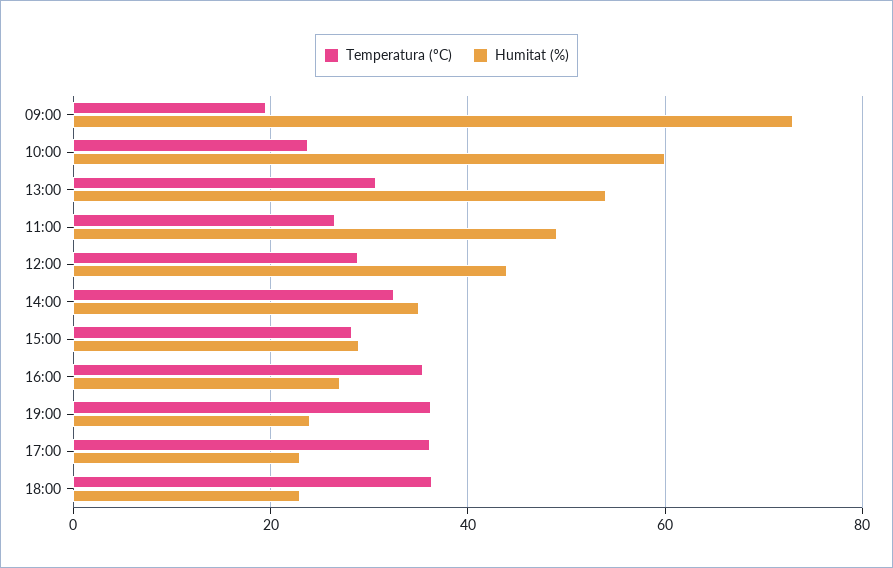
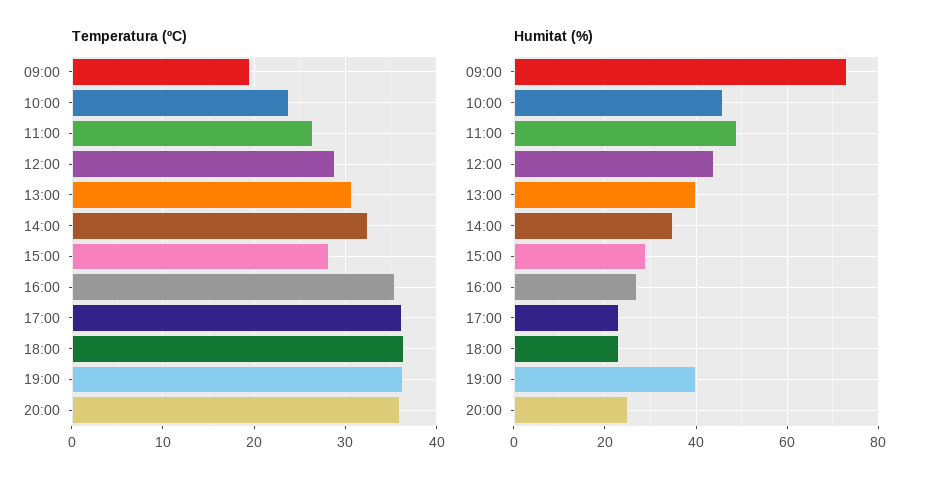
Humitat (%), 10:00: 60 -> 45
Humitat (%), 13:00: 54 -> 40
Humitat (%), 19:00: 24 -> 40
Temperatura (ºC), 20:00: none -> 36
Humitat (%), 20:00: none -> 25

